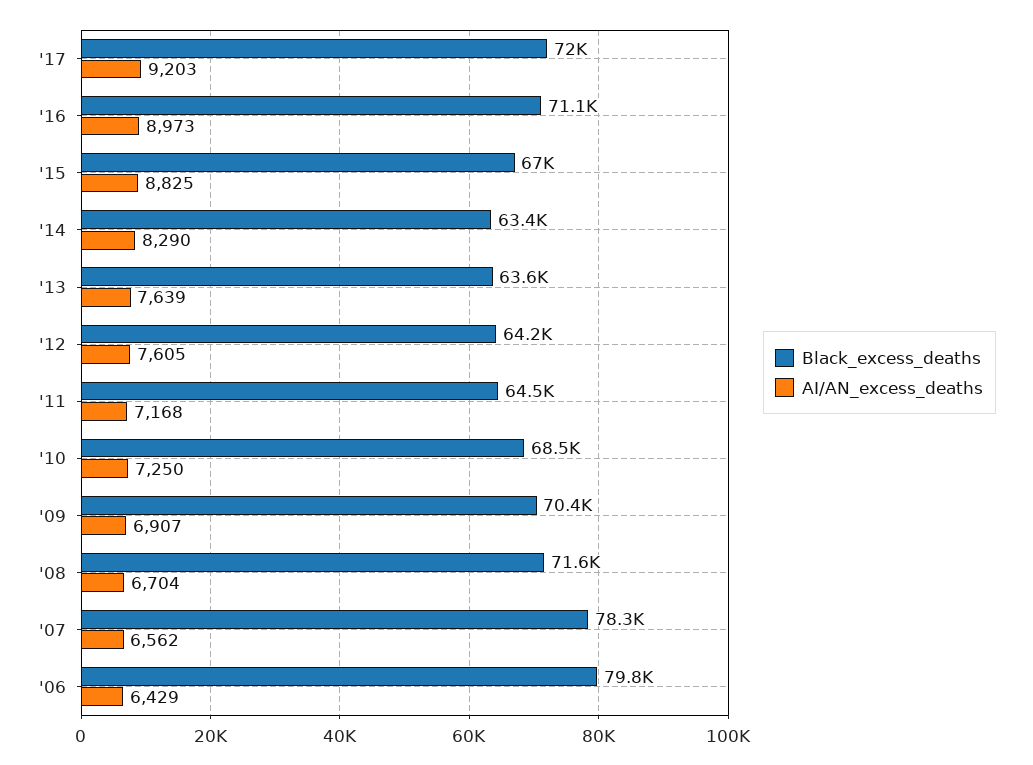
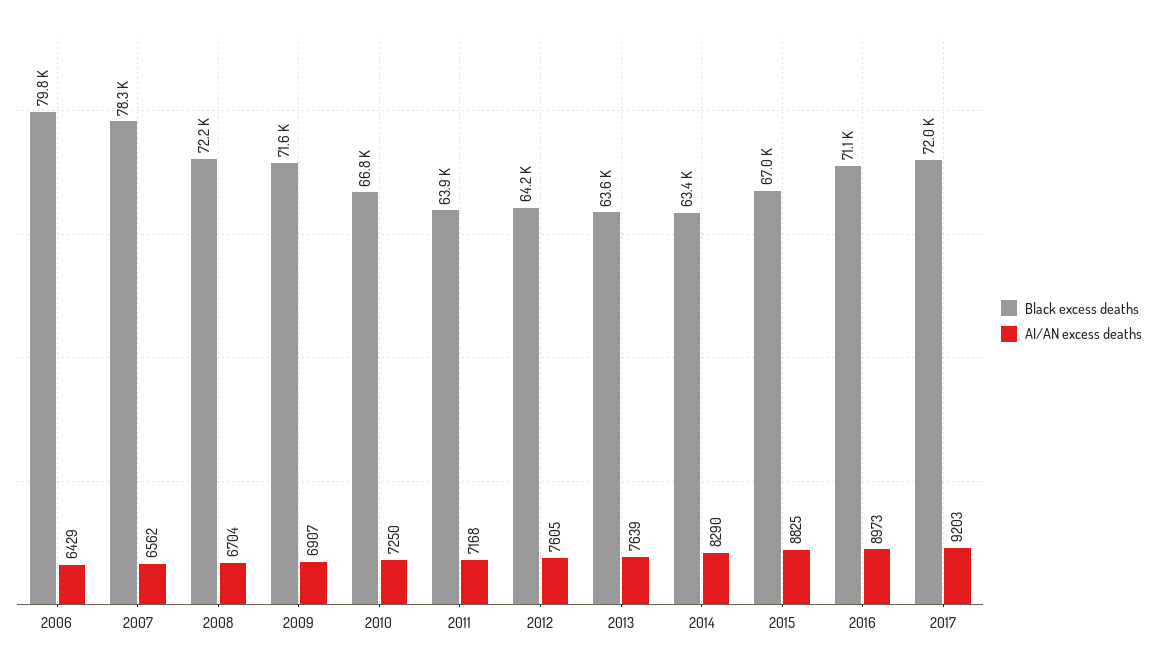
Black_excess_deaths, '11: 64500 -> 63900
Black_excess_deaths, '10: 68500 -> 66800
Black_excess_deaths, '09: 70400 -> 71600
Black_excess_deaths, '08: 71600 -> 72200

